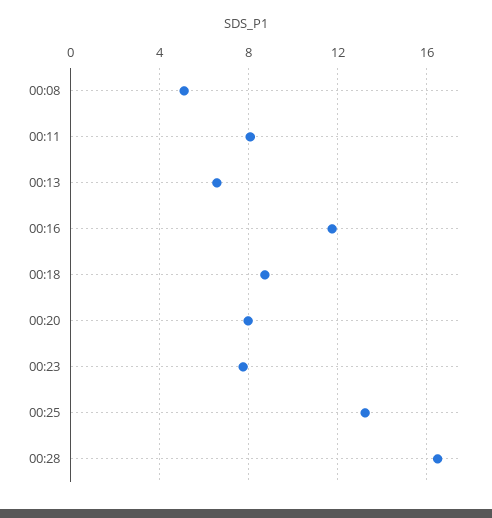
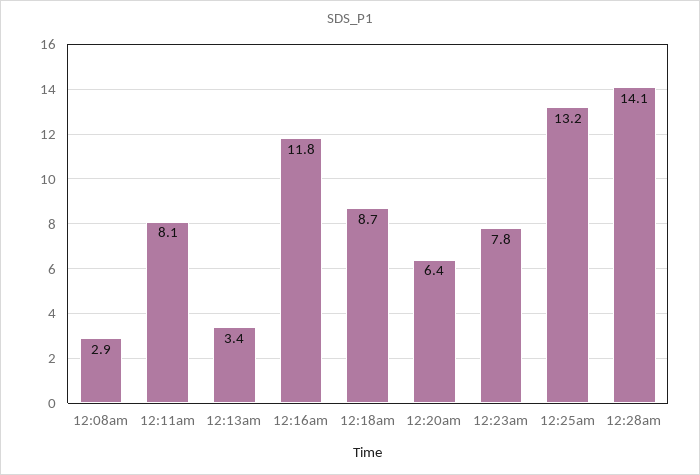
00:08: 5 -> 2.9
00:13: 6.5 -> 3.4
00:20: 8 -> 6.4
00:28: 16.5 -> 14.1

